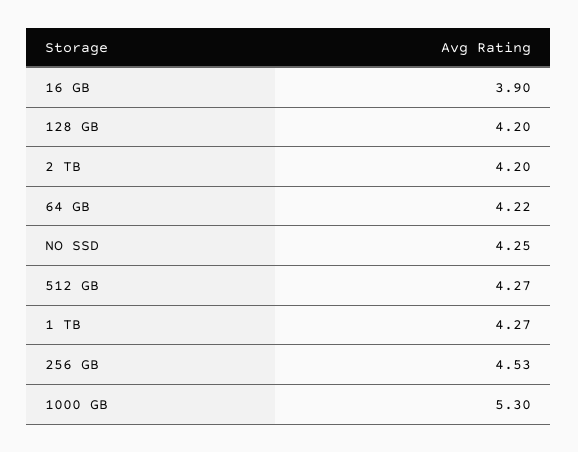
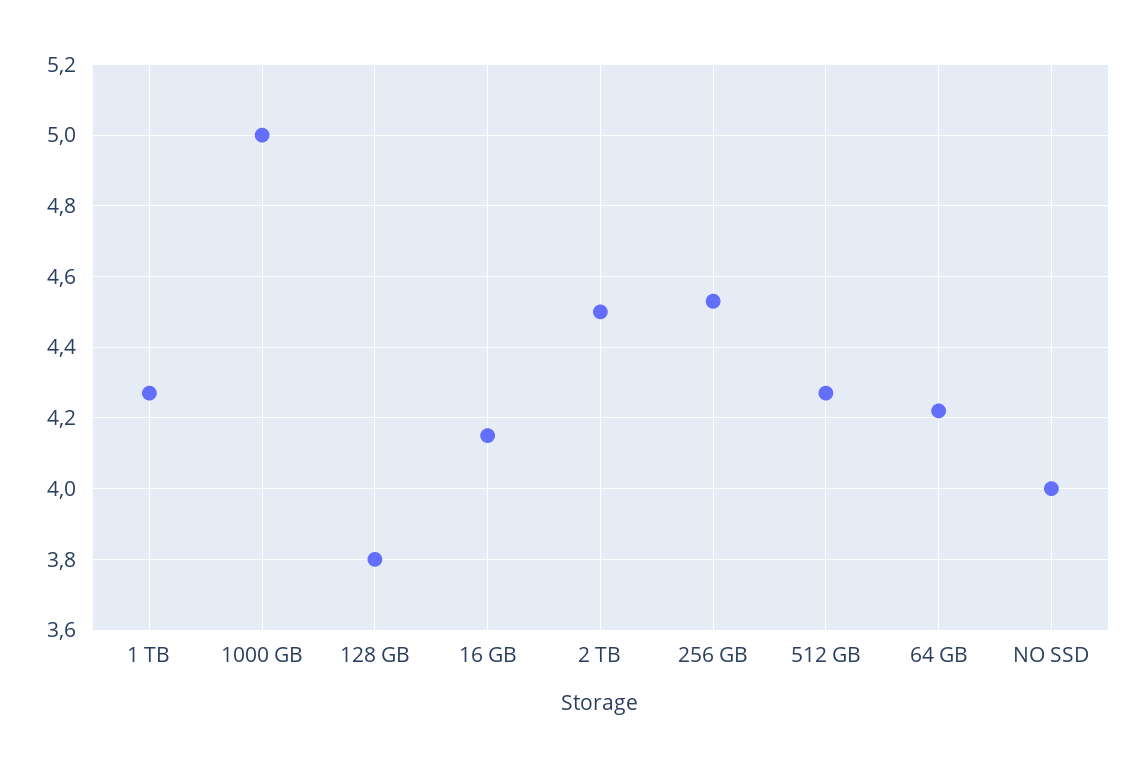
16 GB: 3.9 -> 4.15
128 GB: 4.2 -> 3.8
2 TB: 4.2 -> 4.5
NO SSD: 4.25 -> 4
1000 GB: 5.3 -> 5

